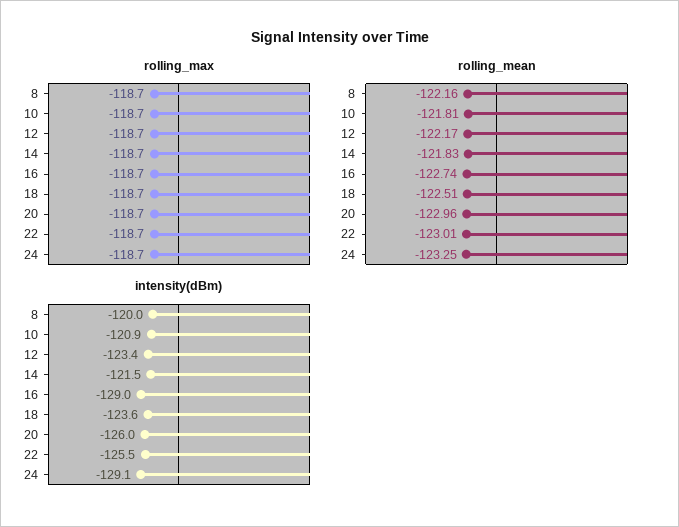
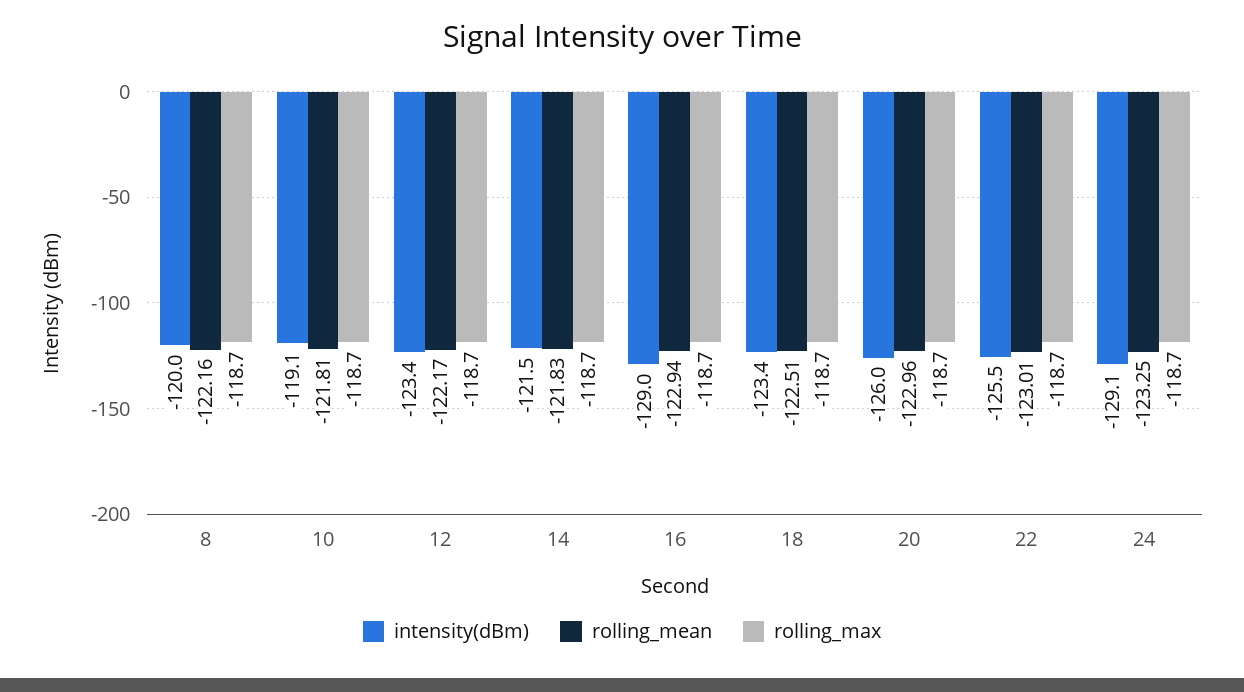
rolling_mean, 16: -122.74 -> -122.94
intensity(dBm), 10: -120.9 -> -119.1
intensity(dBm), 18: -123.6 -> -123.4

